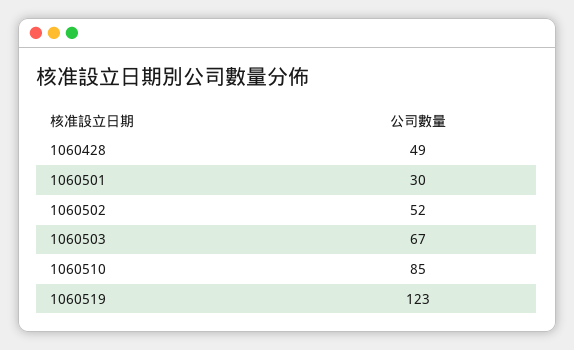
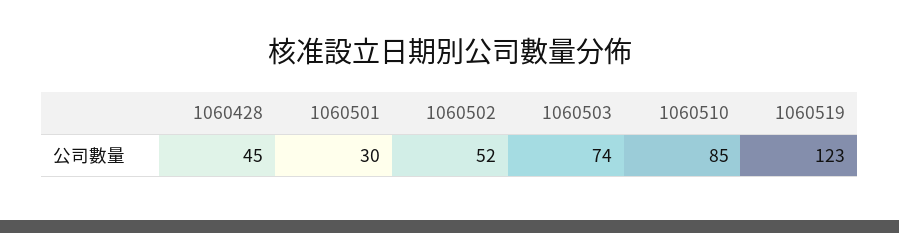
1060428: 49 -> 45
1060503: 67 -> 74

